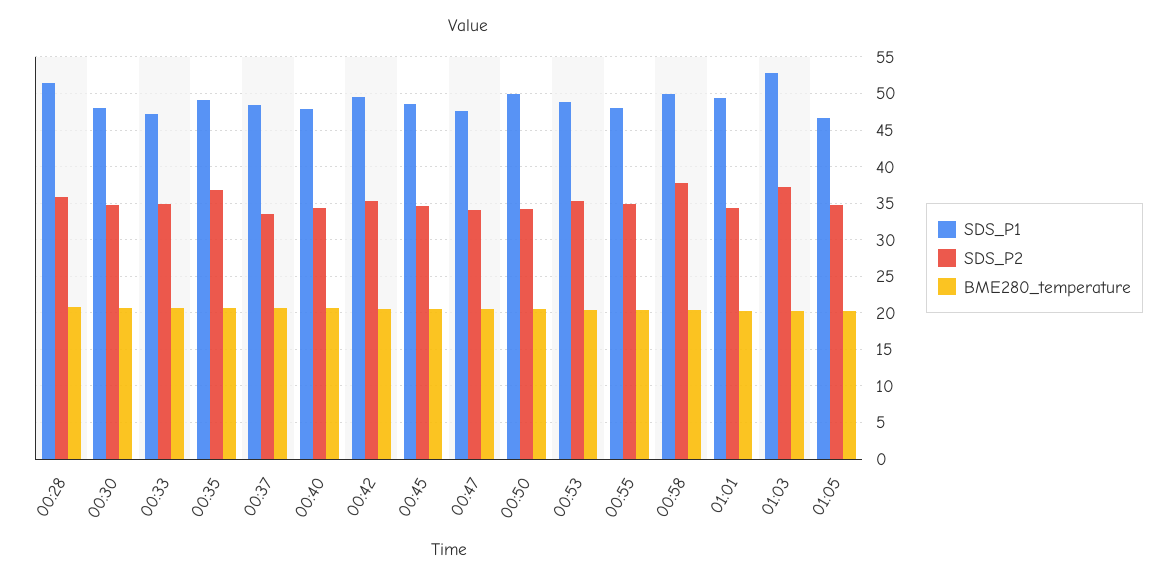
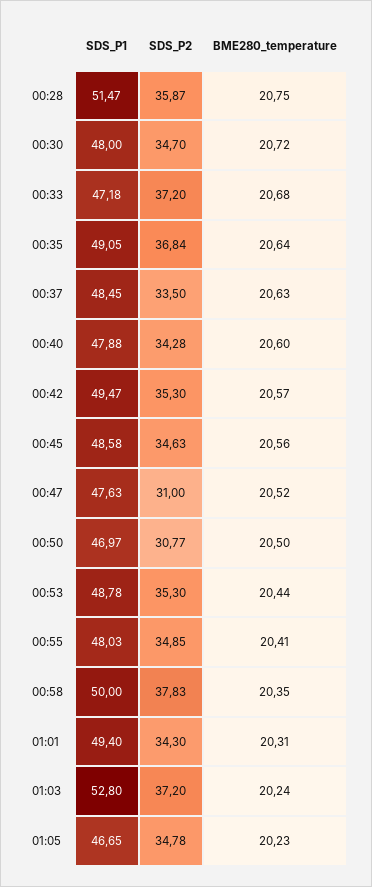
SDS_P2, 00:33: 35 -> 37.2
SDS_P2, 00:47: 34 -> 31
SDS_P1, 00:50: 50 -> 46.97
SDS_P2, 00:50: 34 -> 30.77

